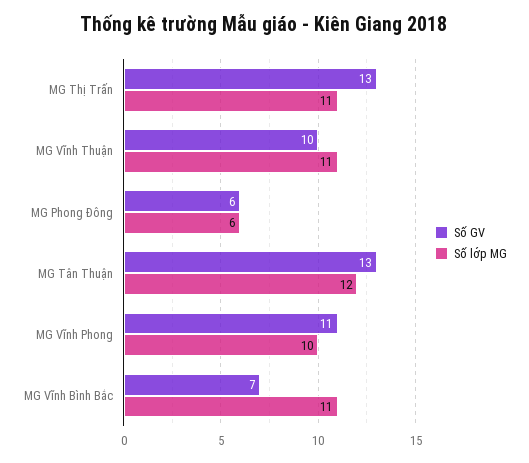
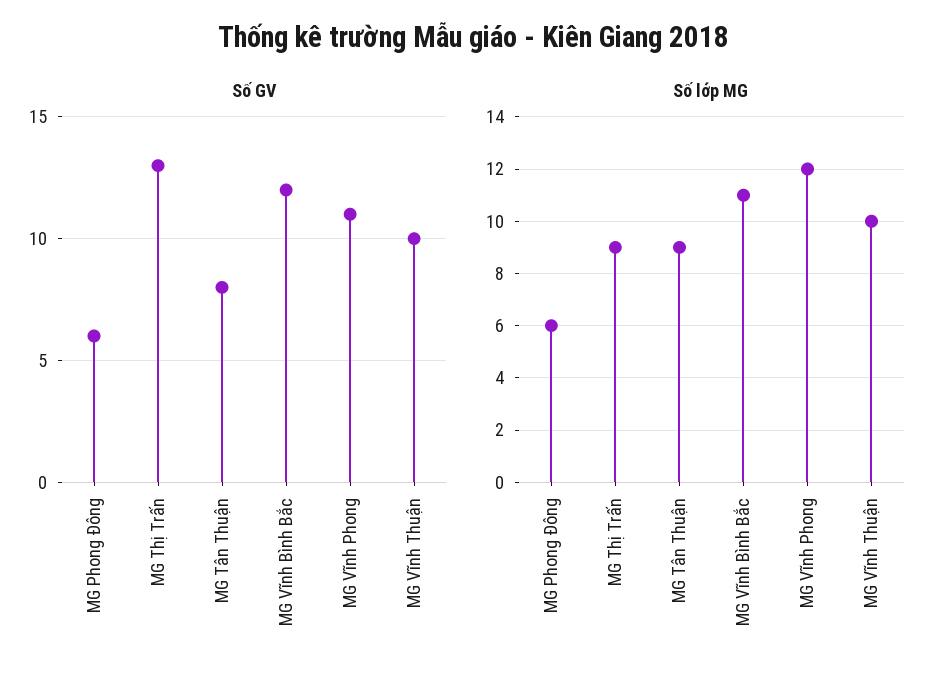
Số lớp MG, MG Thị Trấn: 11 -> 9
Số lớp MG, MG Vĩnh Thuận: 11 -> 10
Số GV, MG Tân Thuận: 13 -> 8
Số lớp MG, MG Tân Thuận: 12 -> 9
Số lớp MG, MG Vĩnh Phong: 10 -> 12
Số GV, MG Vĩnh Bình Bắc: 7 -> 12

